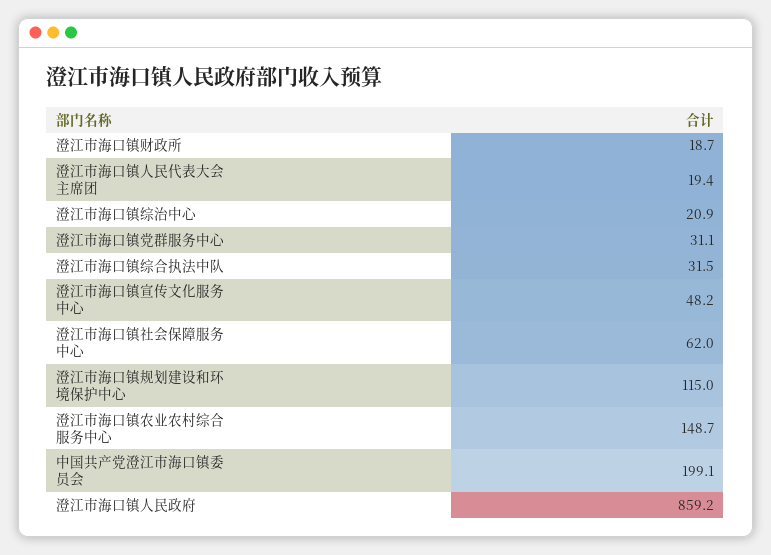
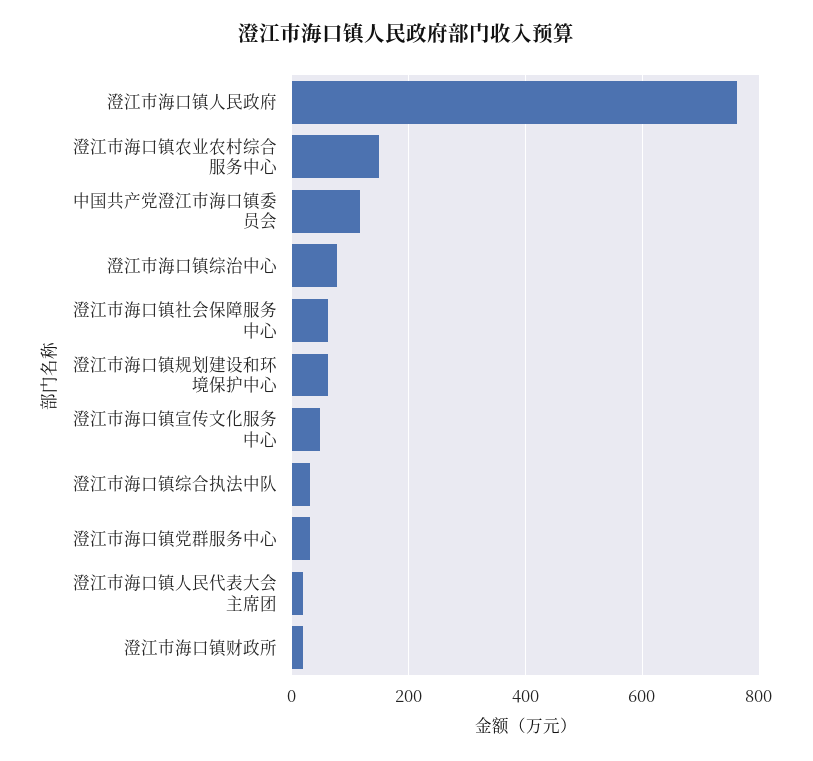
澄江市海口镇综治中心: 20.9 -> 80
澄江市海口镇规划建设和环境保护中心: 115 -> 60
中国共产党澄江市海口镇委员会: 199.1 -> 120
澄江市海口镇人民政府: 859.2 -> 760

